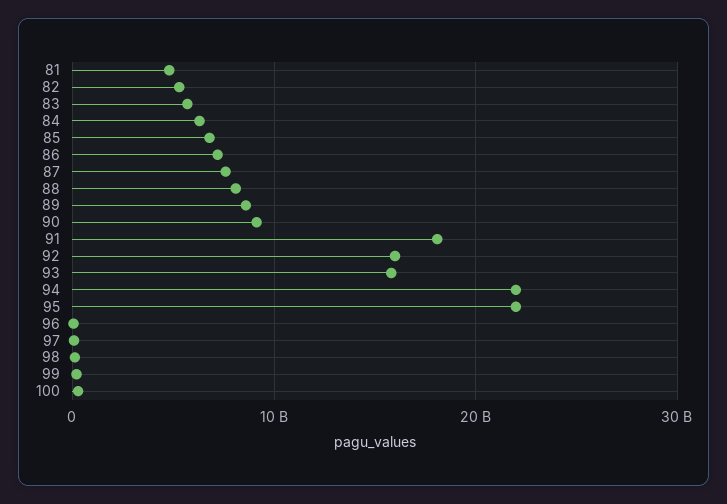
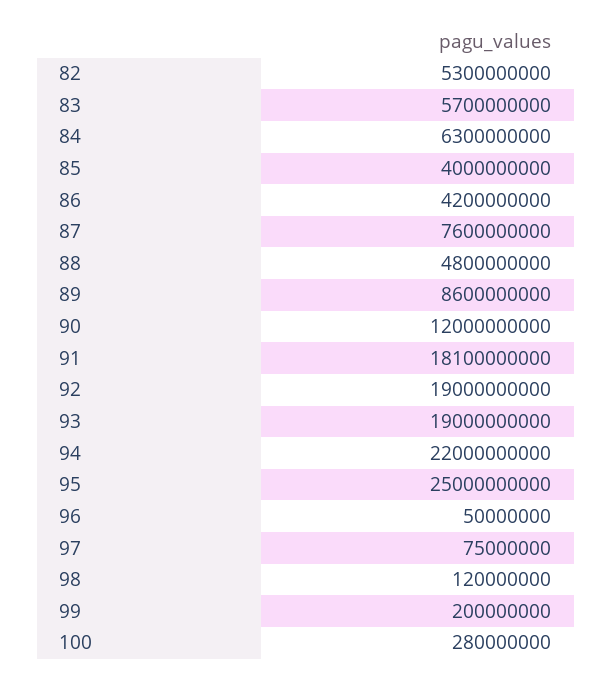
81: 5000000000 -> none
85: 7000000000 -> 4000000000
86: 7000000000 -> 4200000000
88: 8000000000 -> 4800000000
90: 9000000000 -> 12000000000
92: 16000000000 -> 19000000000
93: 16000000000 -> 19000000000
95: 22000000000 -> 25000000000

